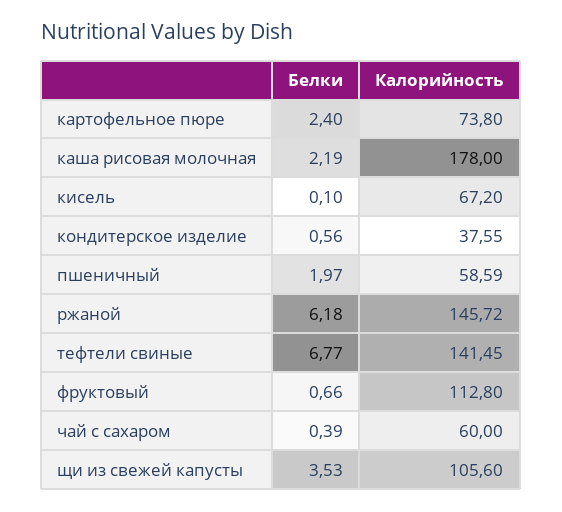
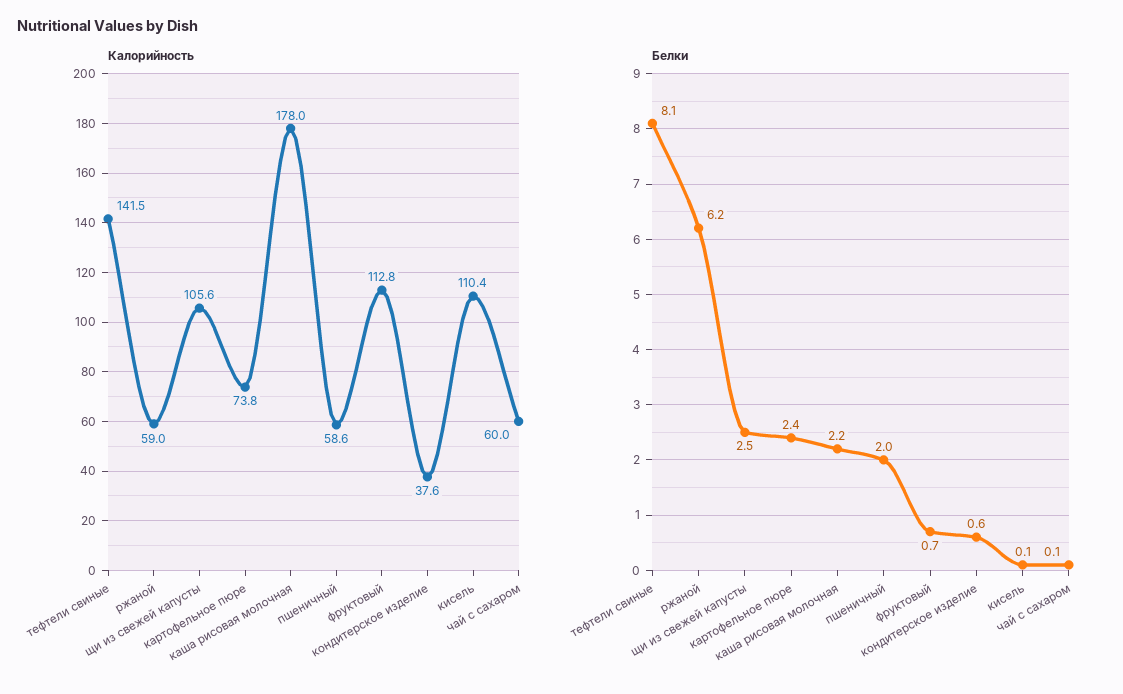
Калорийность, кисель: 67.2 -> 110.4
Калорийность, ржаной: 145.72 -> 59
Белки, тефтели свиные: 6.77 -> 8.1
Белки, чай с сахаром: 0.39 -> 0.1
Белки, щи из свежей капусты: 3.53 -> 2.5

